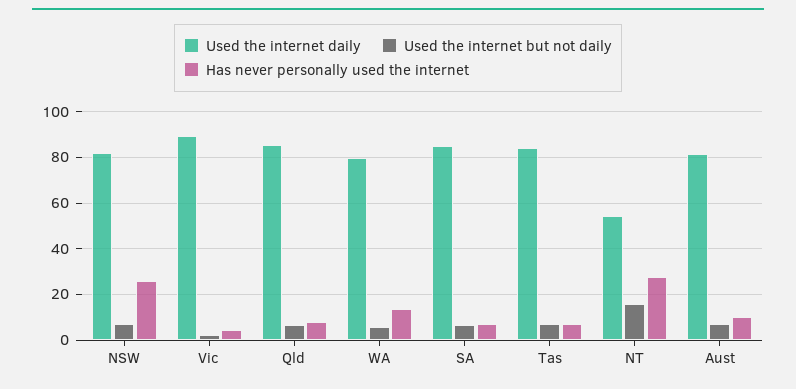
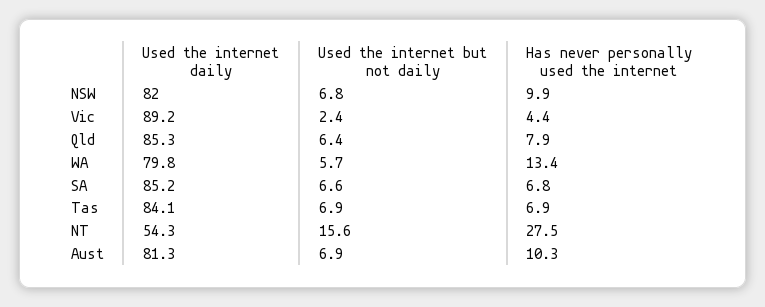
Has never personally used the internet, NSW: 25 -> 9.9

